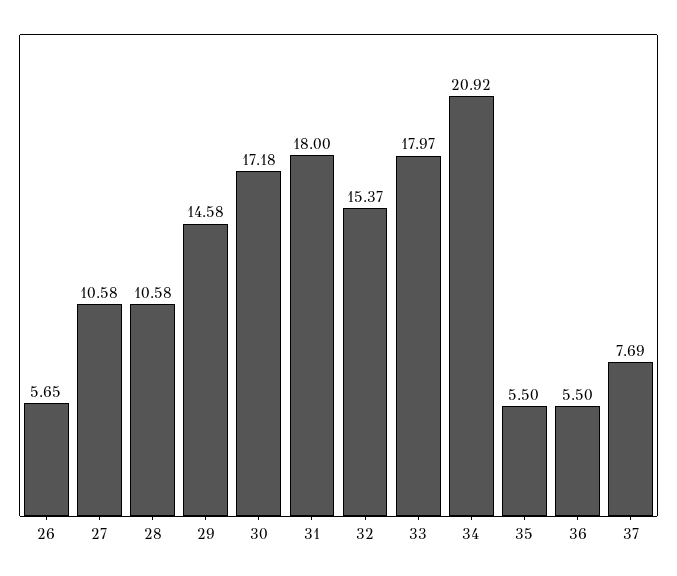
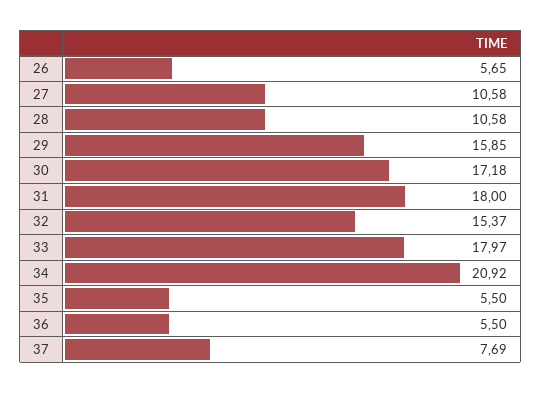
29: 14.58 -> 15.85

